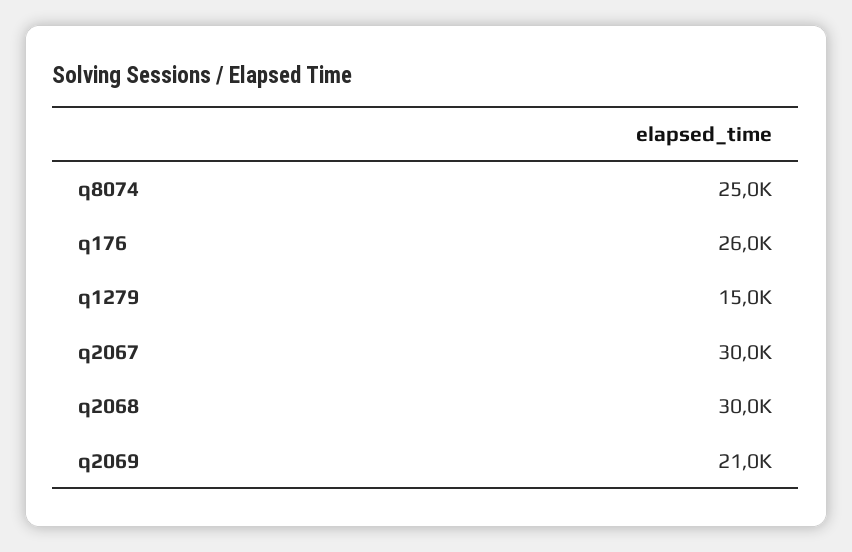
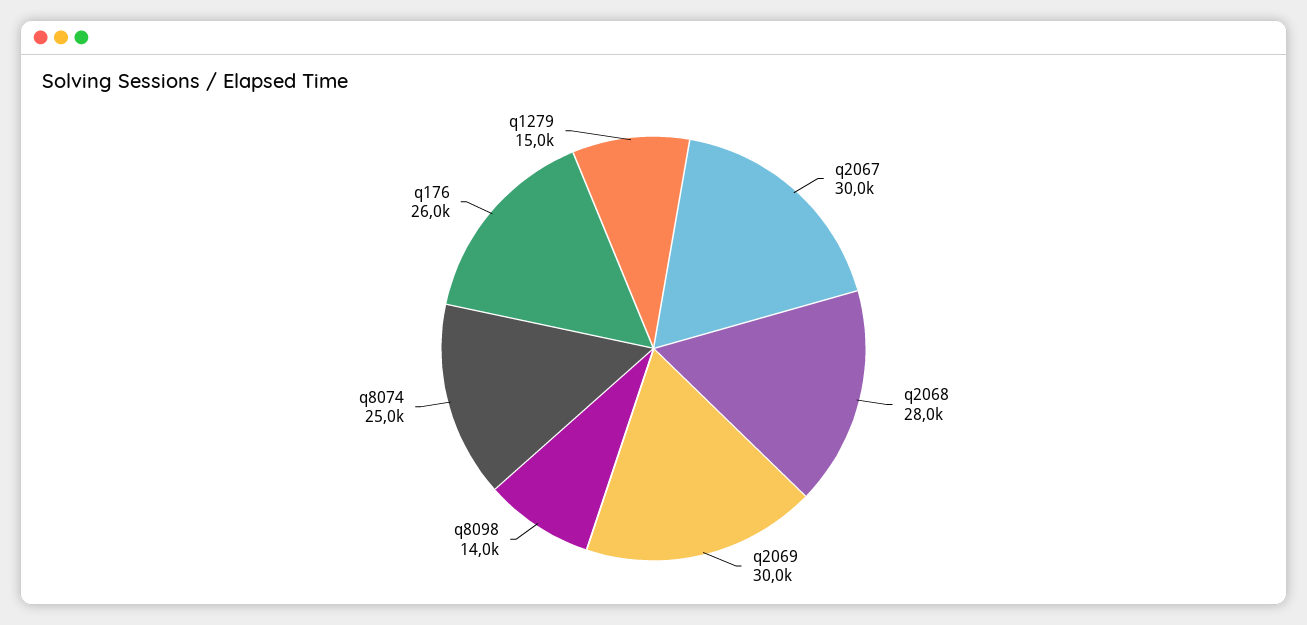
q2068: 30000 -> 28000
q2069: 21000 -> 30000
q8098: none -> 14000

